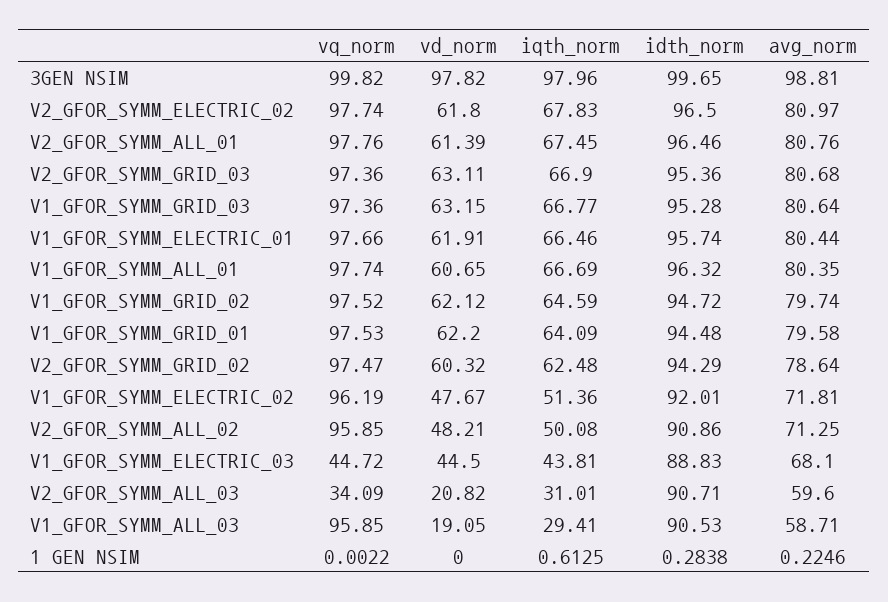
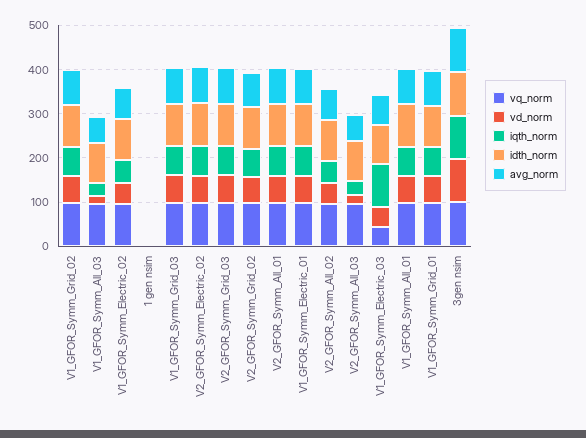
iqth_norm, V1_GFOR_SYMM_ELECTRIC_03: 43.81 -> 100
vq_norm, V2_GFOR_SYMM_ALL_03: 34.09 -> 100

